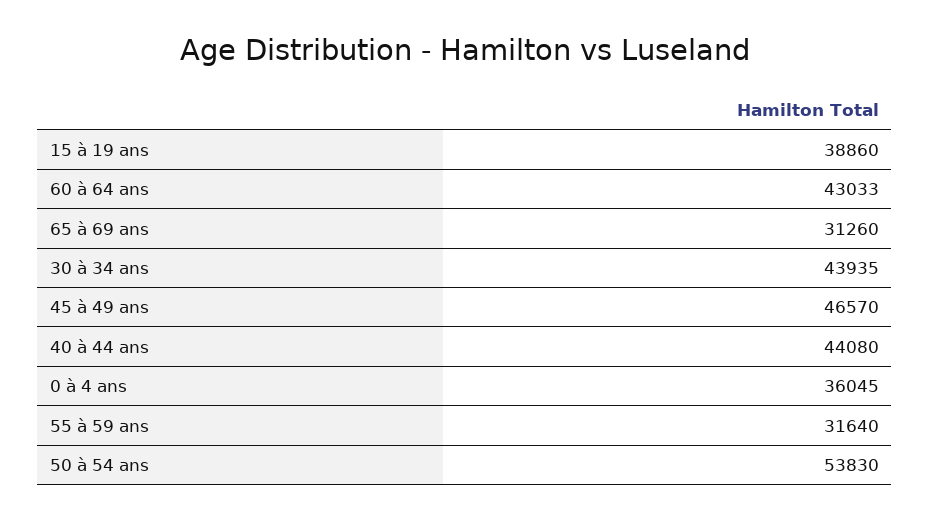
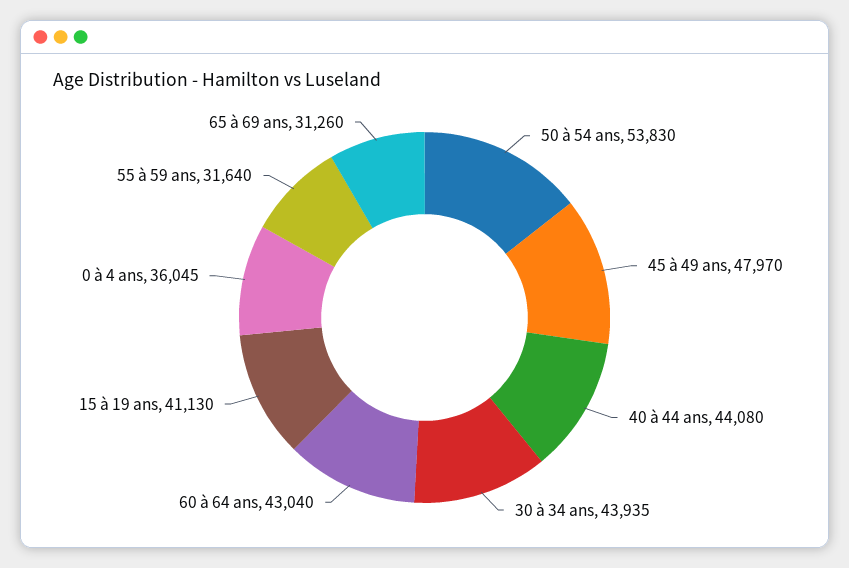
15 à 19 ans: 38860 -> 41130
60 à 64 ans: 43033 -> 43040
45 à 49 ans: 46570 -> 47970

